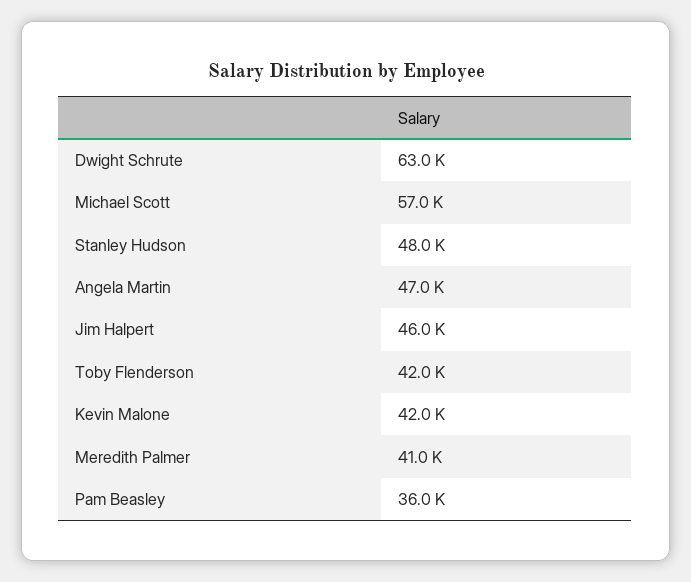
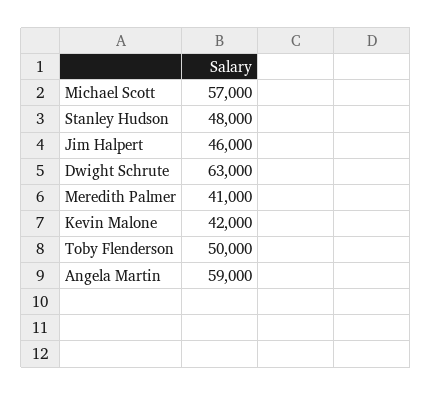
Angela Martin: 47000 -> 59000
Toby Flenderson: 42000 -> 50000
Pam Beasley: 36000 -> none

